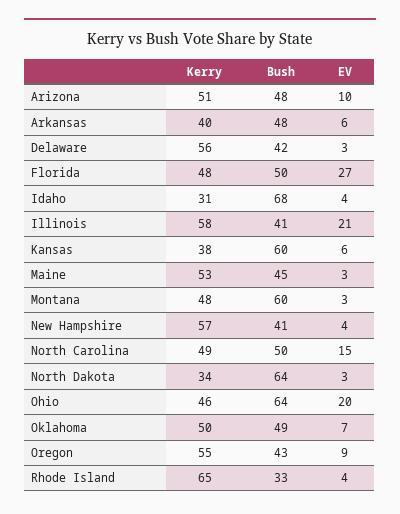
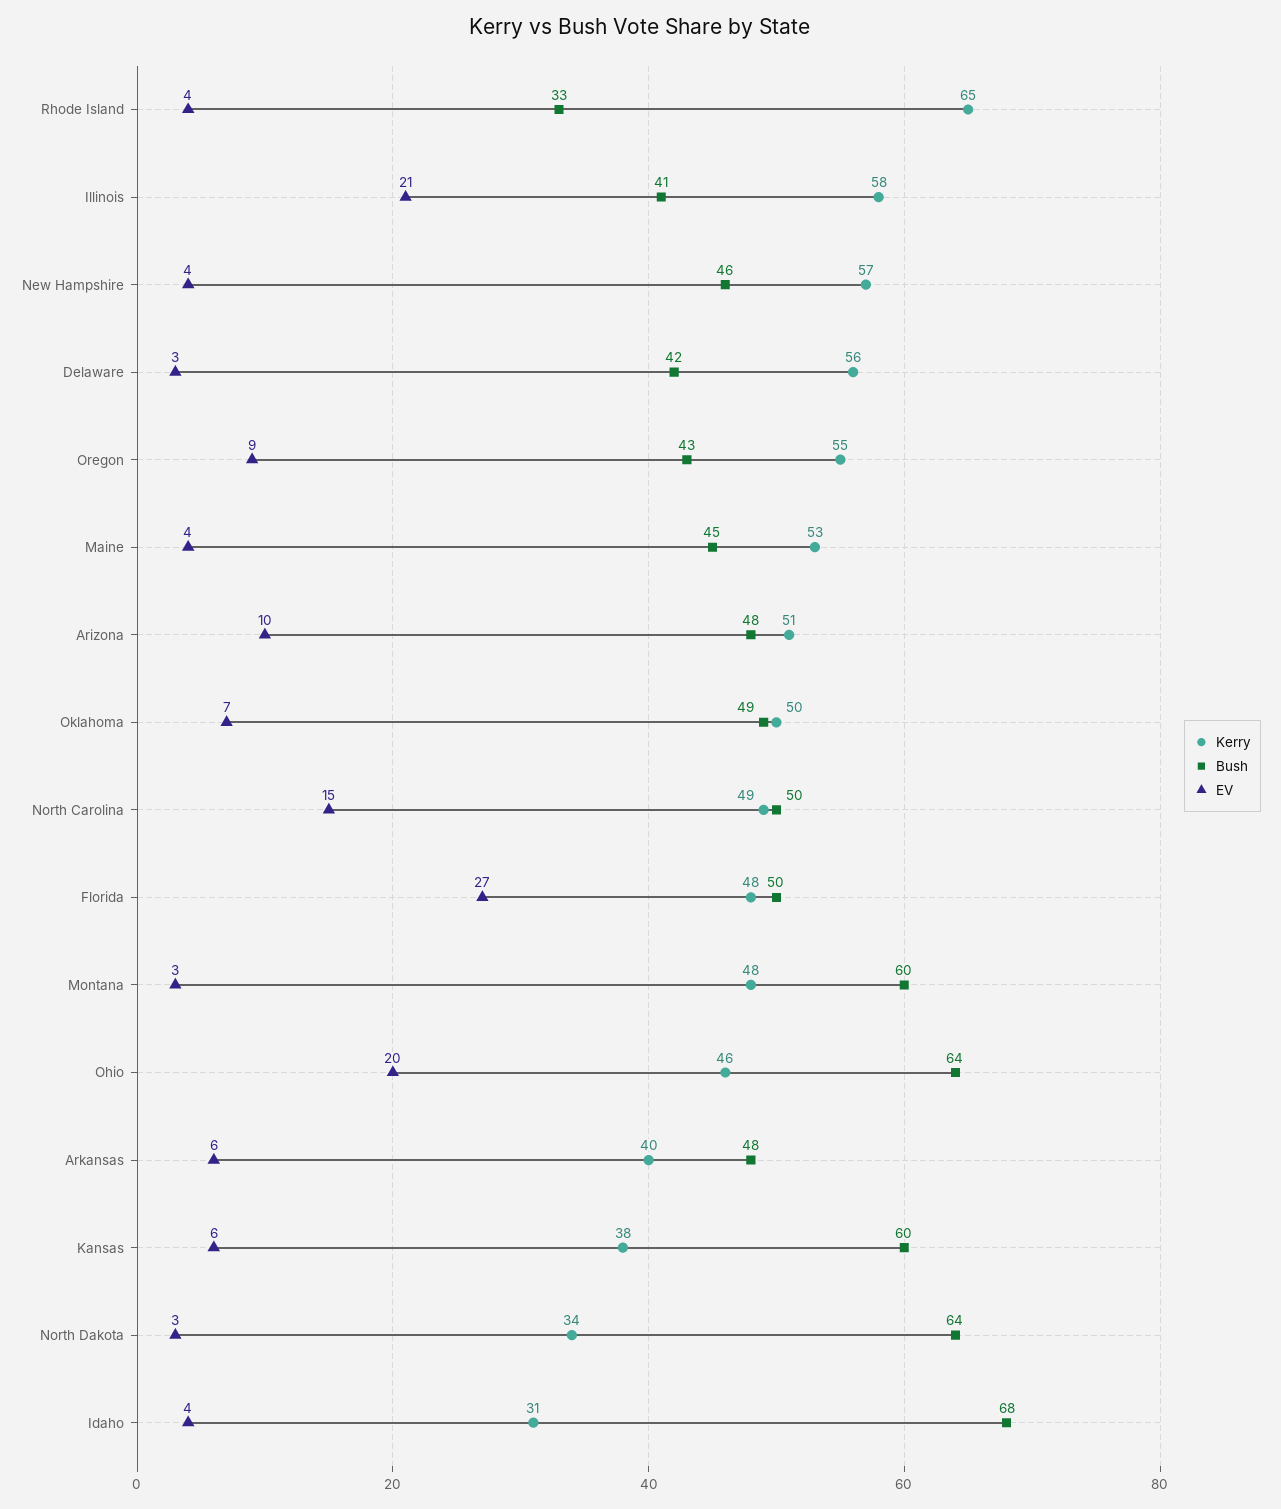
EV, Maine: 3 -> 4
Bush, New Hampshire: 41 -> 46

